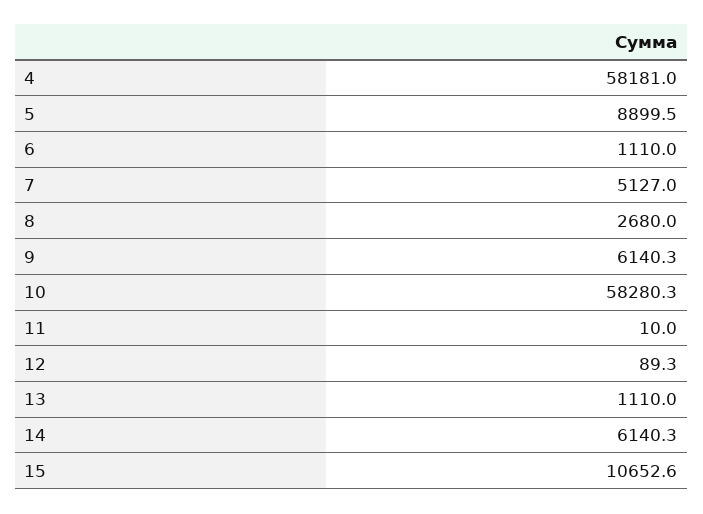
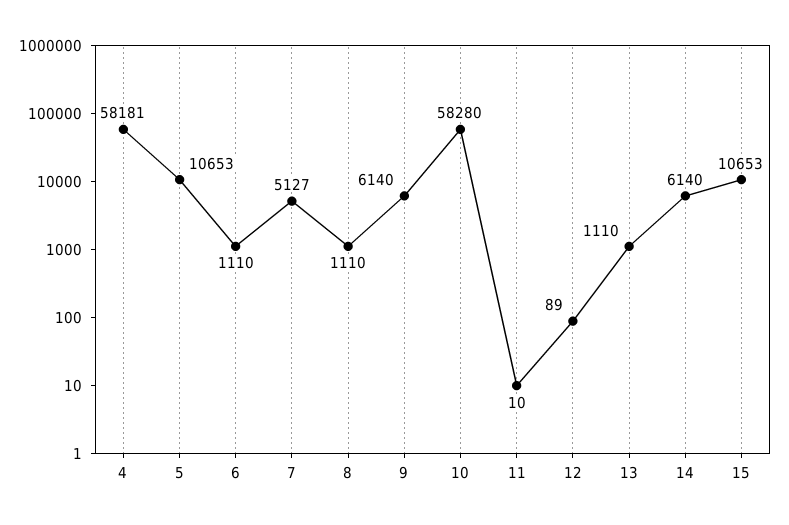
5: 8899.5 -> 10653
8: 2680 -> 1110

